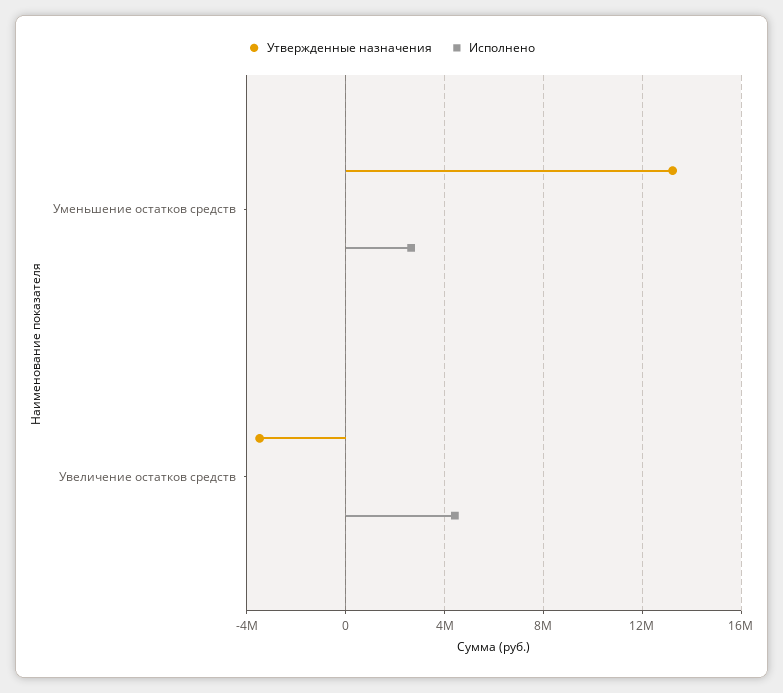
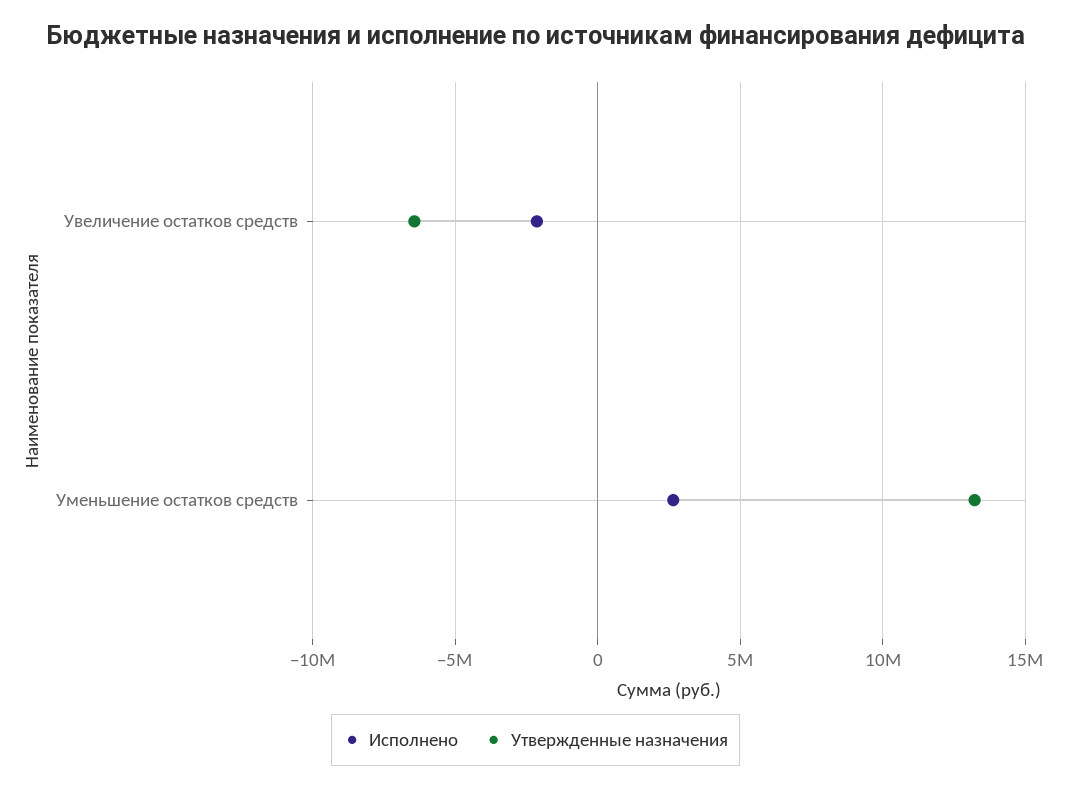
Утвержденные назначения, Увеличение остатков средств: -3500000 -> -6500000
Исполнено, Увеличение остатков средств: 4500000 -> -2000000

